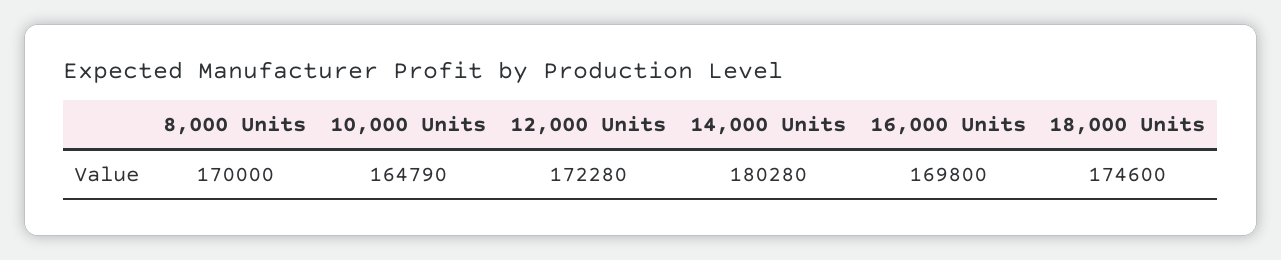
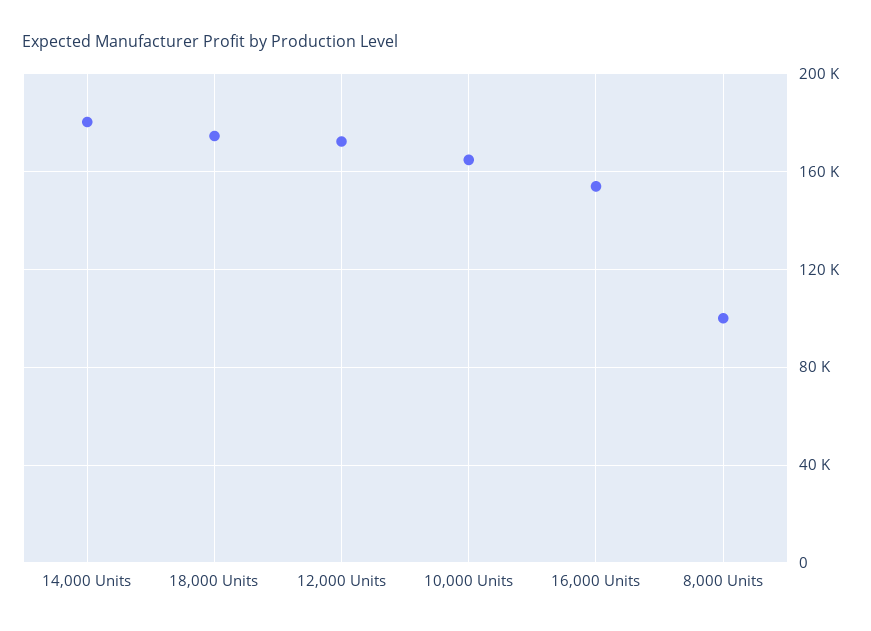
8,000 Units: 170000 -> 100000
16,000 Units: 169800 -> 155000

